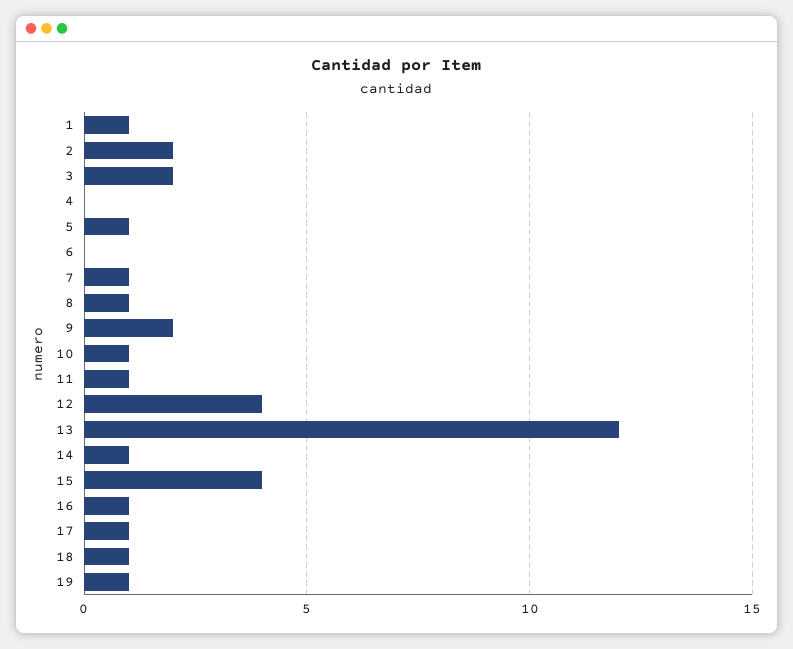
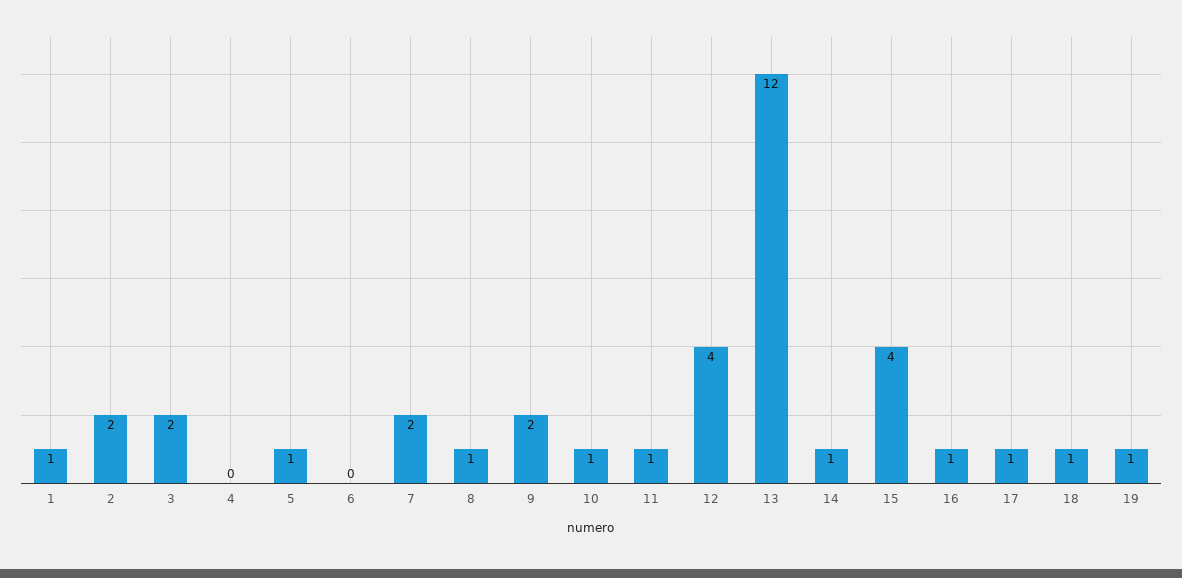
7: 1 -> 2

